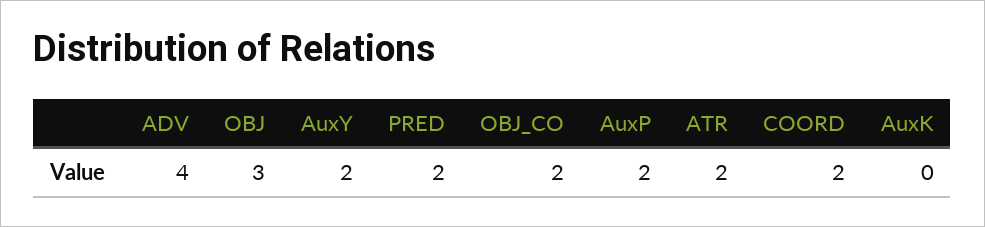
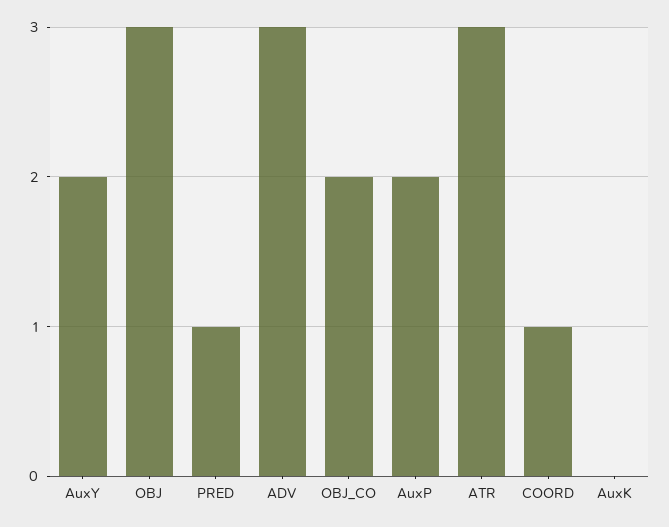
ADV: 4 -> 3
PRED: 2 -> 1
ATR: 2 -> 3
COORD: 2 -> 1

